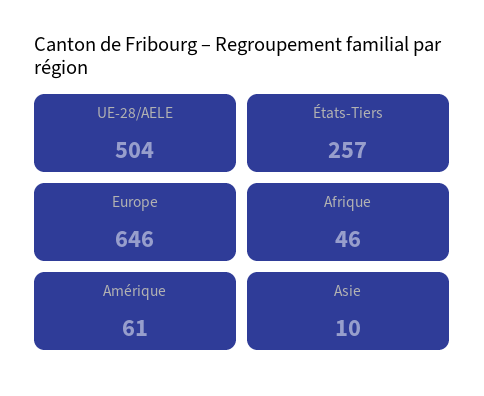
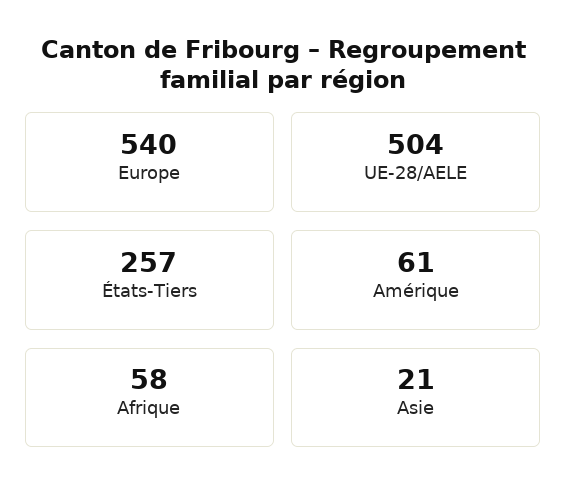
Europe: 646 -> 540
Afrique: 46 -> 58
Asie: 10 -> 21

